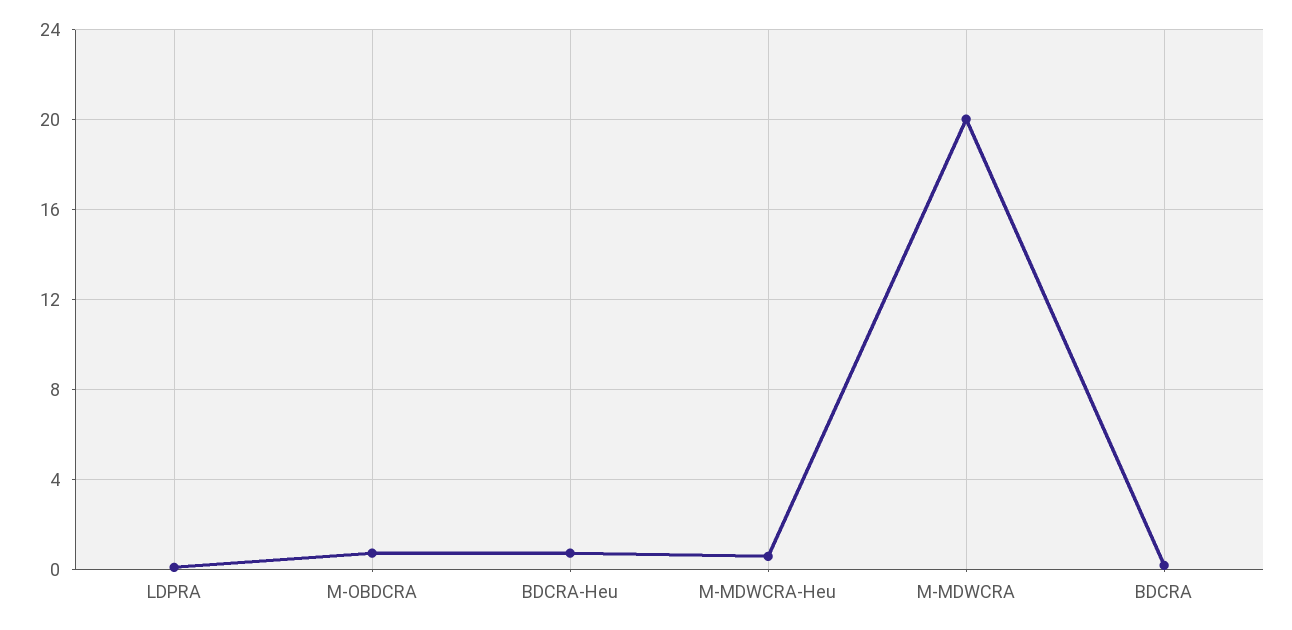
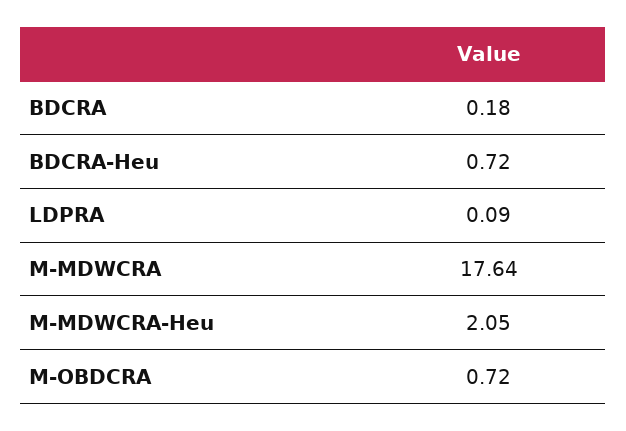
M-MDWCRA-Heu: 0.5 -> 2.05
M-MDWCRA: 20 -> 17.64

